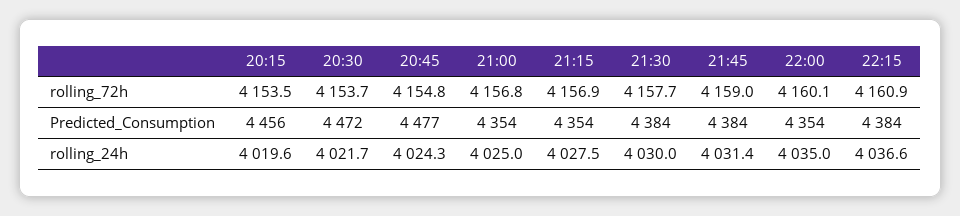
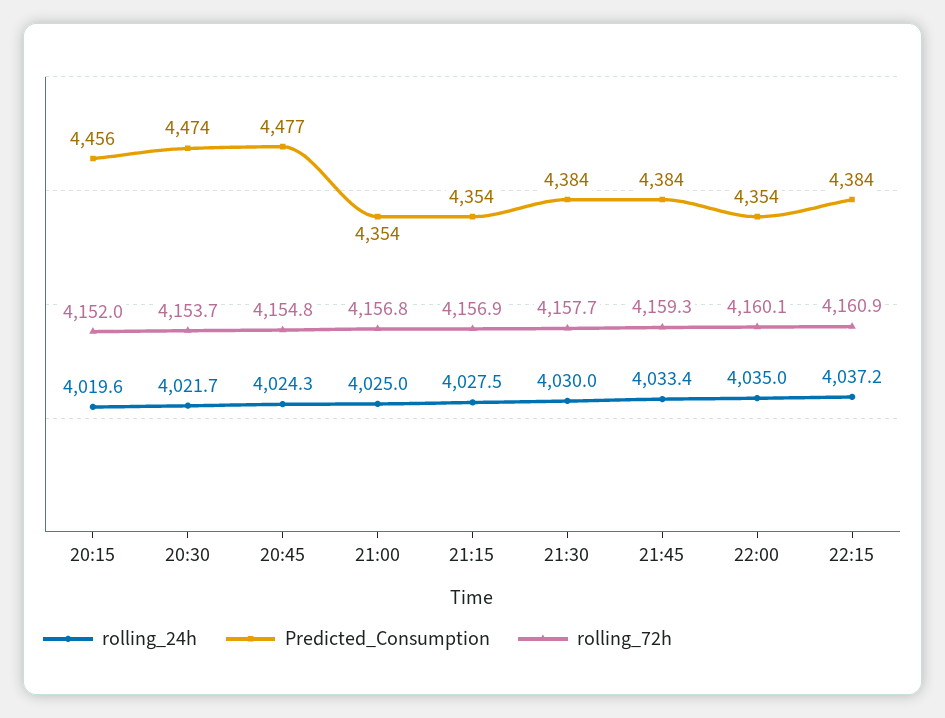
rolling_72h, 20:15: 4153.5 -> 4152
rolling_72h, 21:45: 4159 -> 4159.3
Predicted_Consumption, 20:30: 4472 -> 4474
rolling_24h, 21:45: 4031.4 -> 4033.4
rolling_24h, 22:15: 4036.6 -> 4037.2

